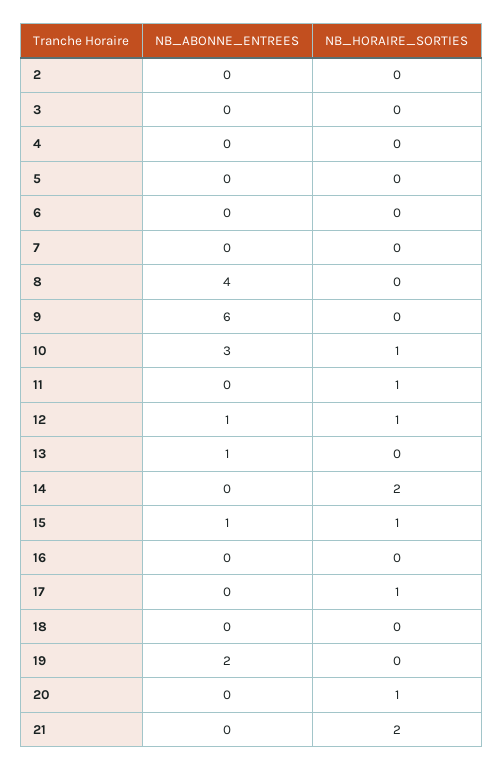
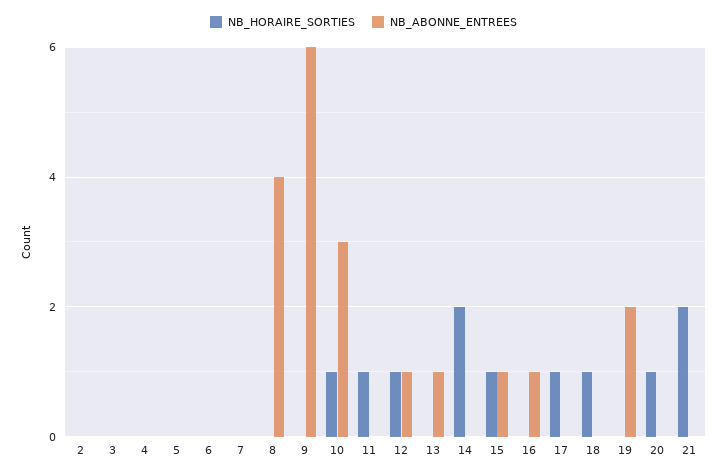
NB_ABONNE_ENTREES, 16: 0 -> 1
NB_HORAIRE_SORTIES, 18: 0 -> 1

